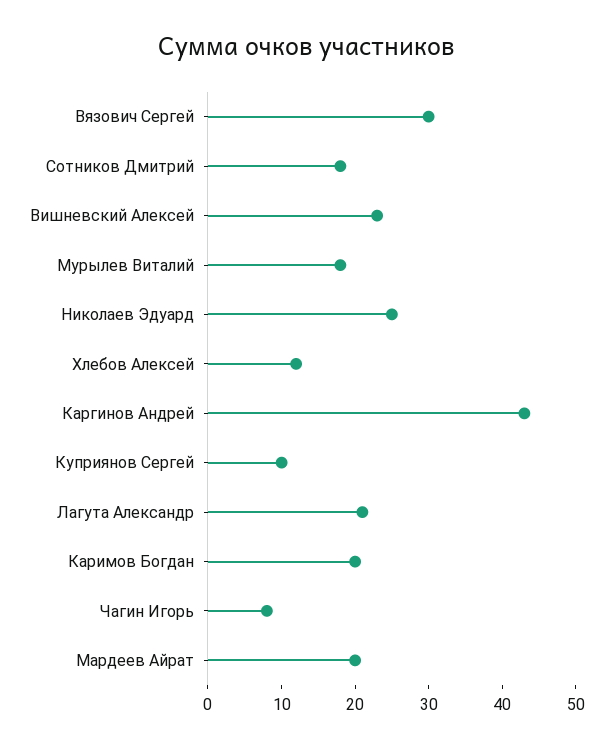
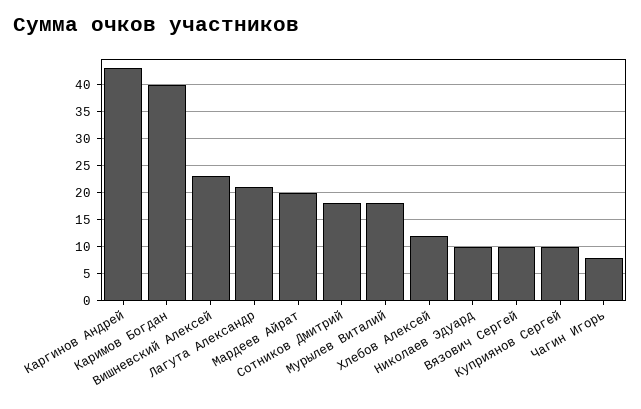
Вязович Сергей: 30 -> 10
Николаев Эдуард: 25 -> 10
Каримов Богдан: 20 -> 40

